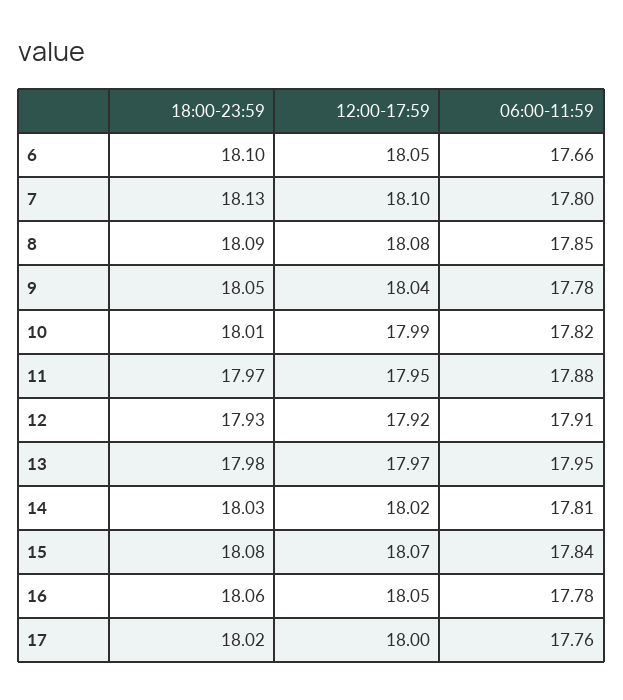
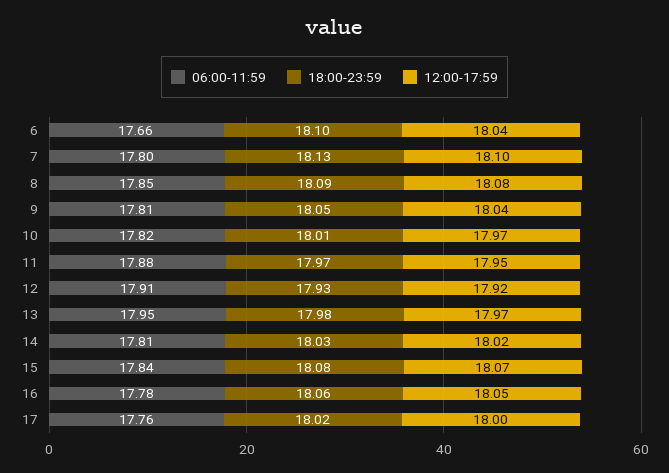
12:00-17:59, 6: 18.05 -> 18.04
06:00-11:59, 9: 17.78 -> 17.81
12:00-17:59, 10: 17.99 -> 17.97

